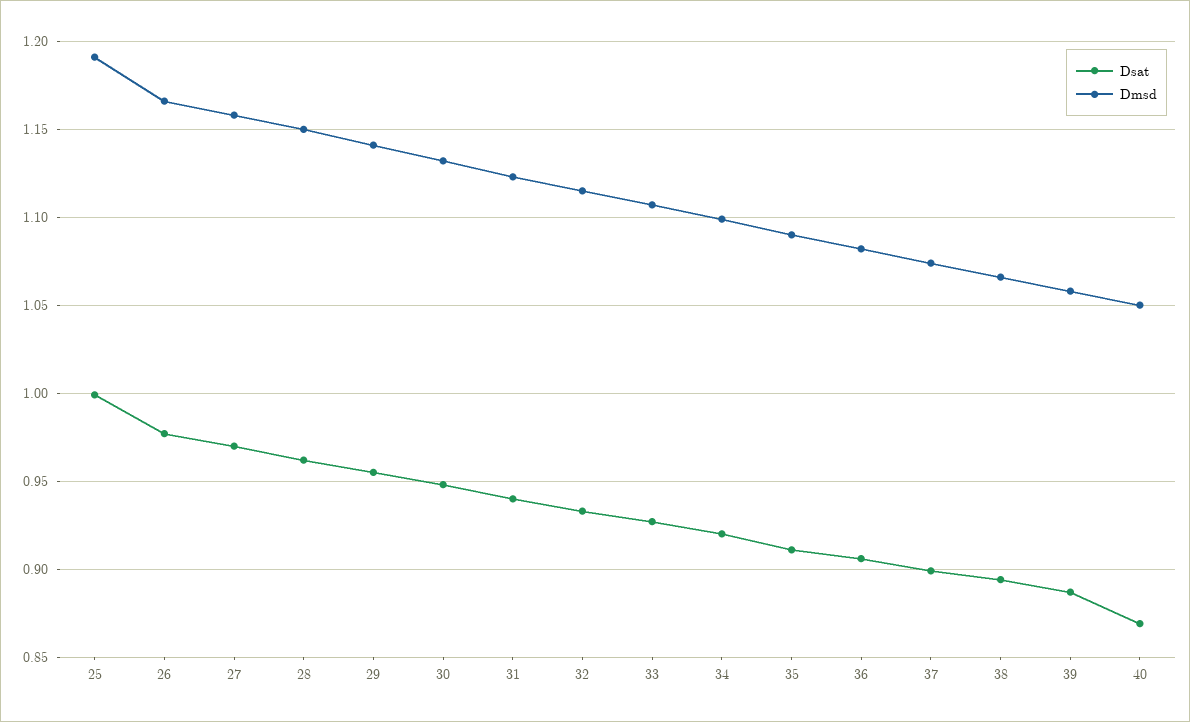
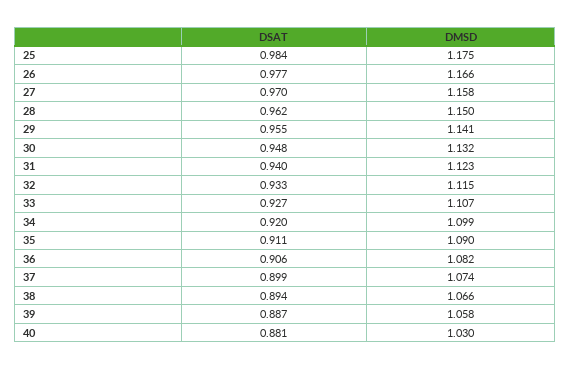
Dsat, 25: 1 -> 0.984
Dmsd, 25: 1.19 -> 1.175
Dsat, 40: 0.87 -> 0.881
Dmsd, 40: 1.05 -> 1.03

